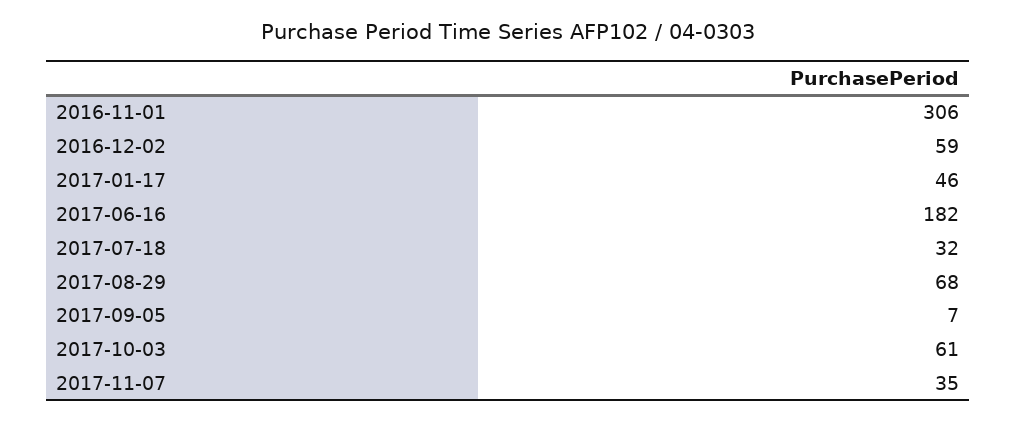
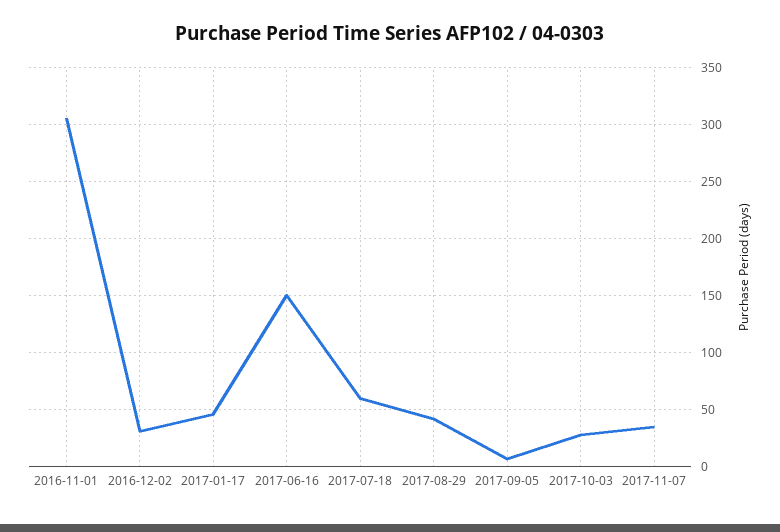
2016-12-02: 59 -> 30
2017-06-16: 182 -> 150
2017-07-18: 32 -> 60
2017-08-29: 68 -> 40
2017-10-03: 61 -> 30

